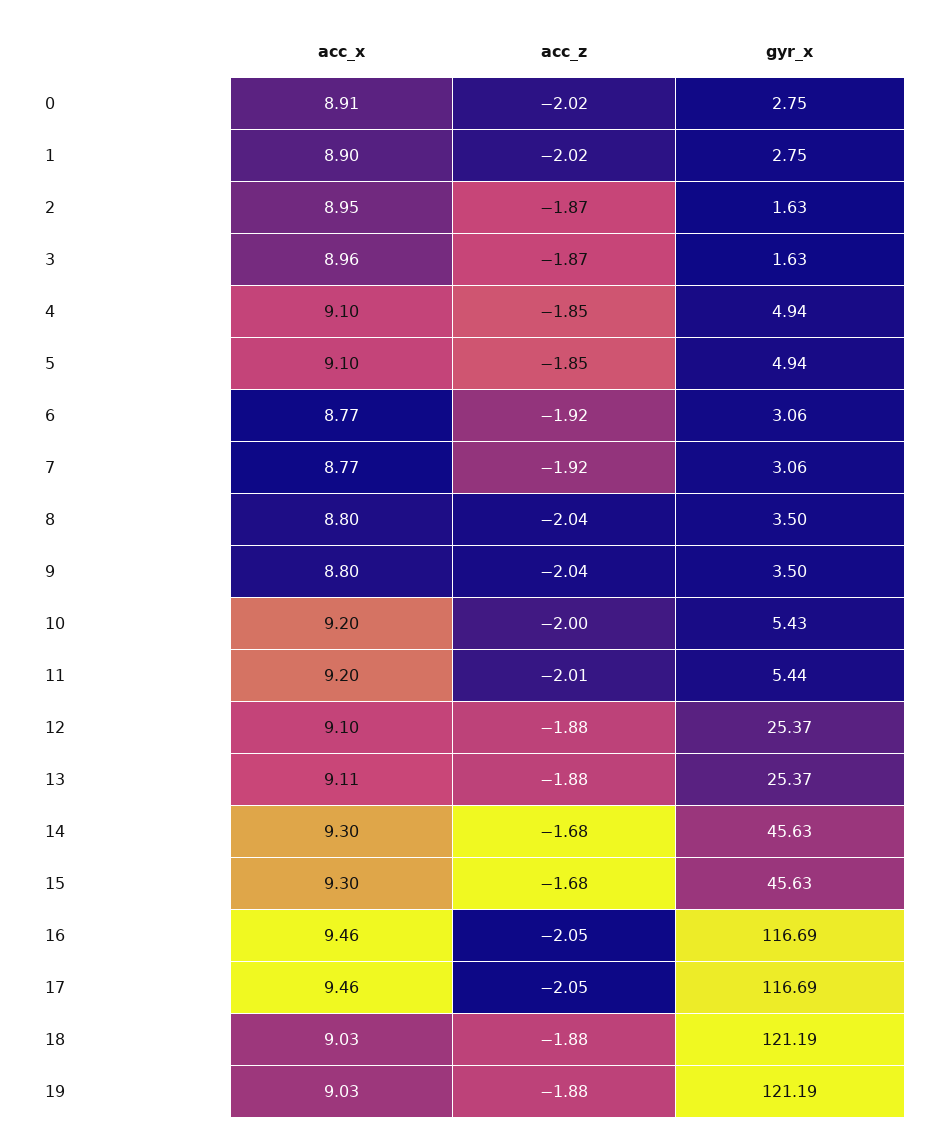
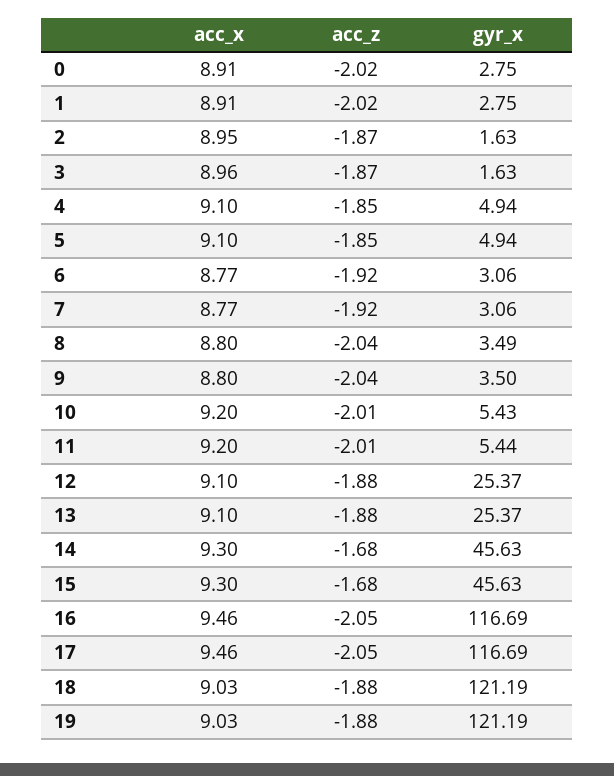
acc_x, 1: 8.9 -> 8.91
gyr_x, 8: 3.5 -> 3.49
acc_z, 10: -2 -> -2.01
acc_x, 13: 9.11 -> 9.1

